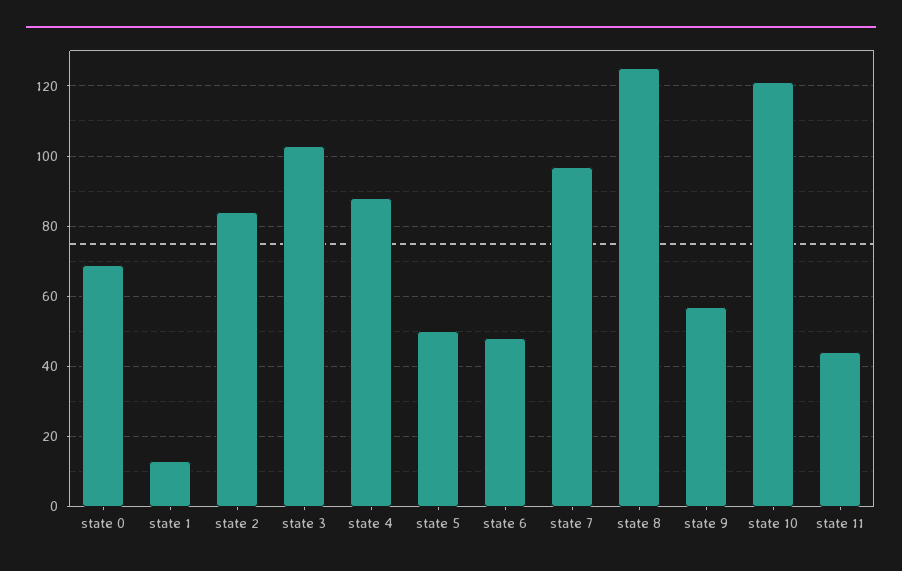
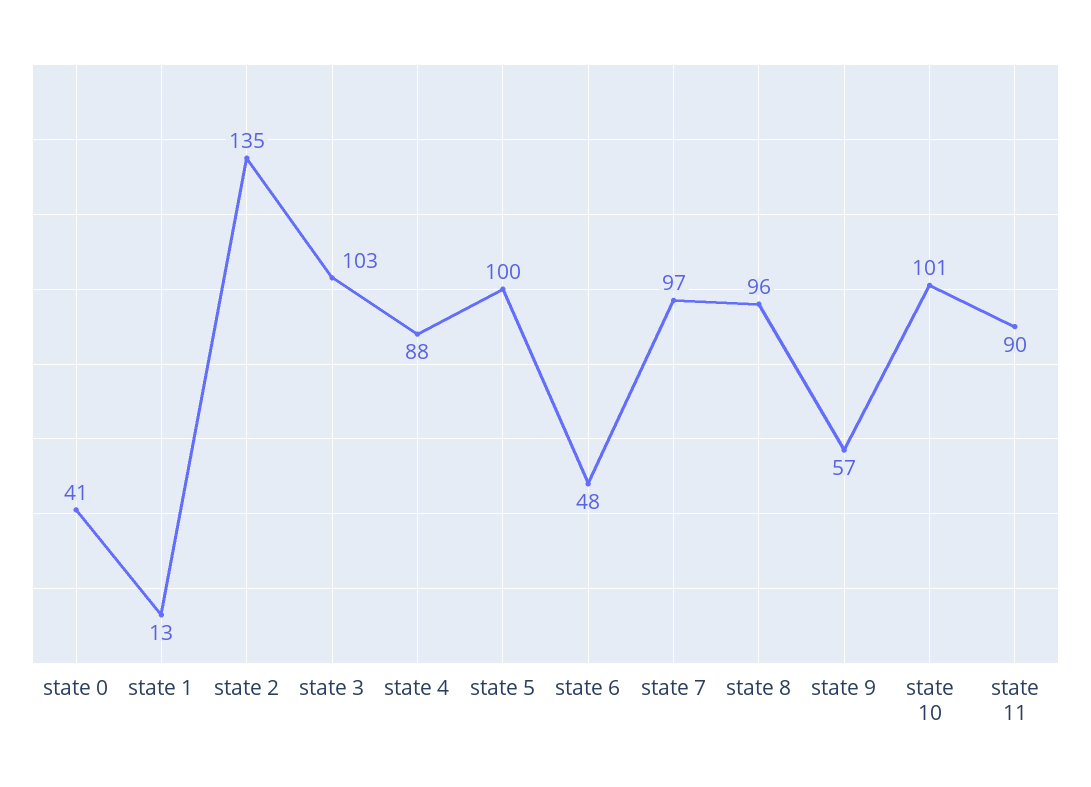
state 0: 70 -> 41
state 2: 85 -> 135
state 5: 50 -> 100
state 8: 125 -> 96
state 10: 120 -> 101
state 11: 45 -> 90

